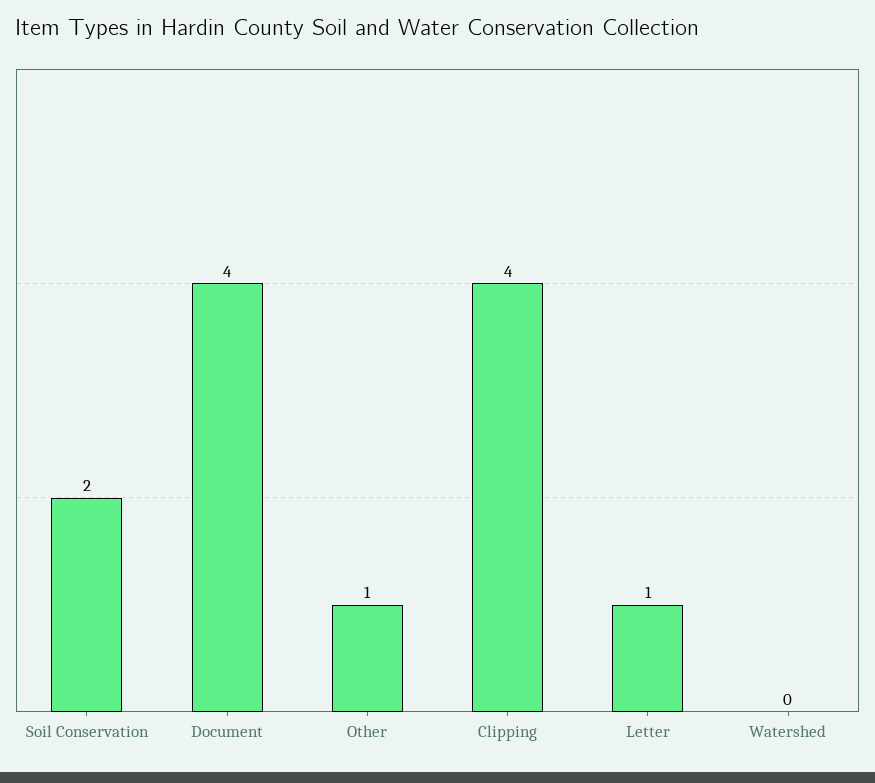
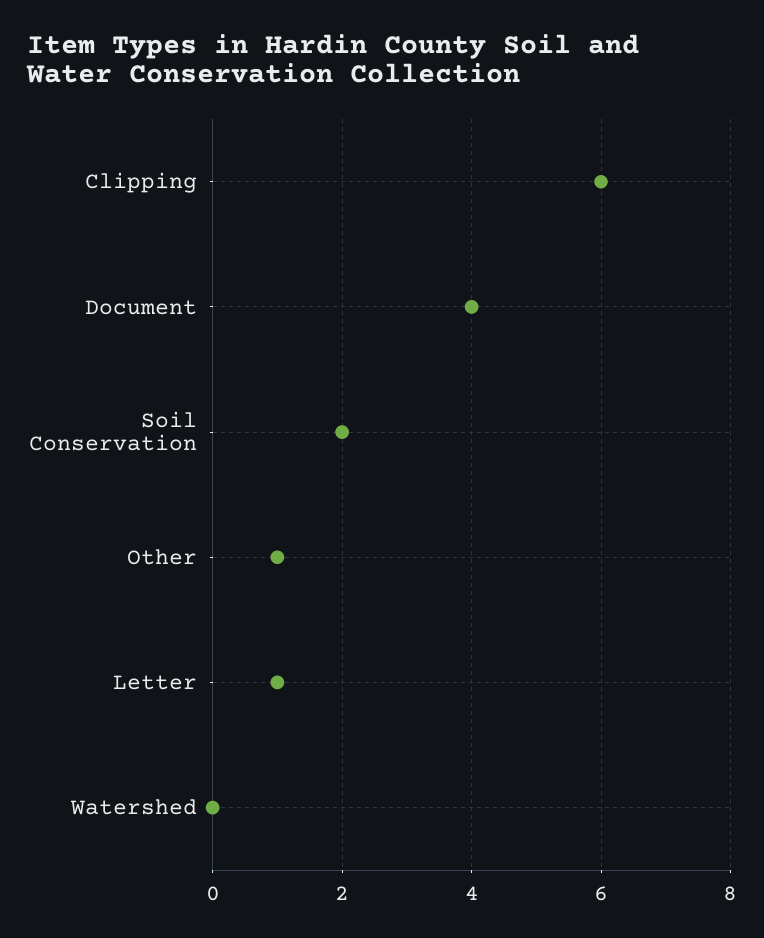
Clipping: 4 -> 6

